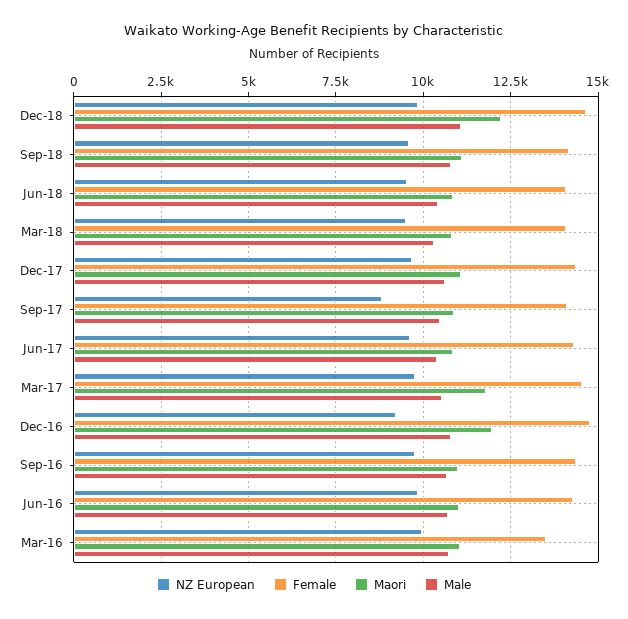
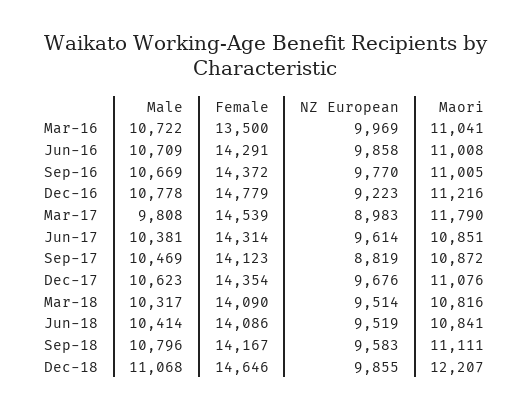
NZ European, Mar-17: 9750 -> 8983
Male, Mar-17: 10500 -> 9808
Maori, Dec-16: 12000 -> 11216

